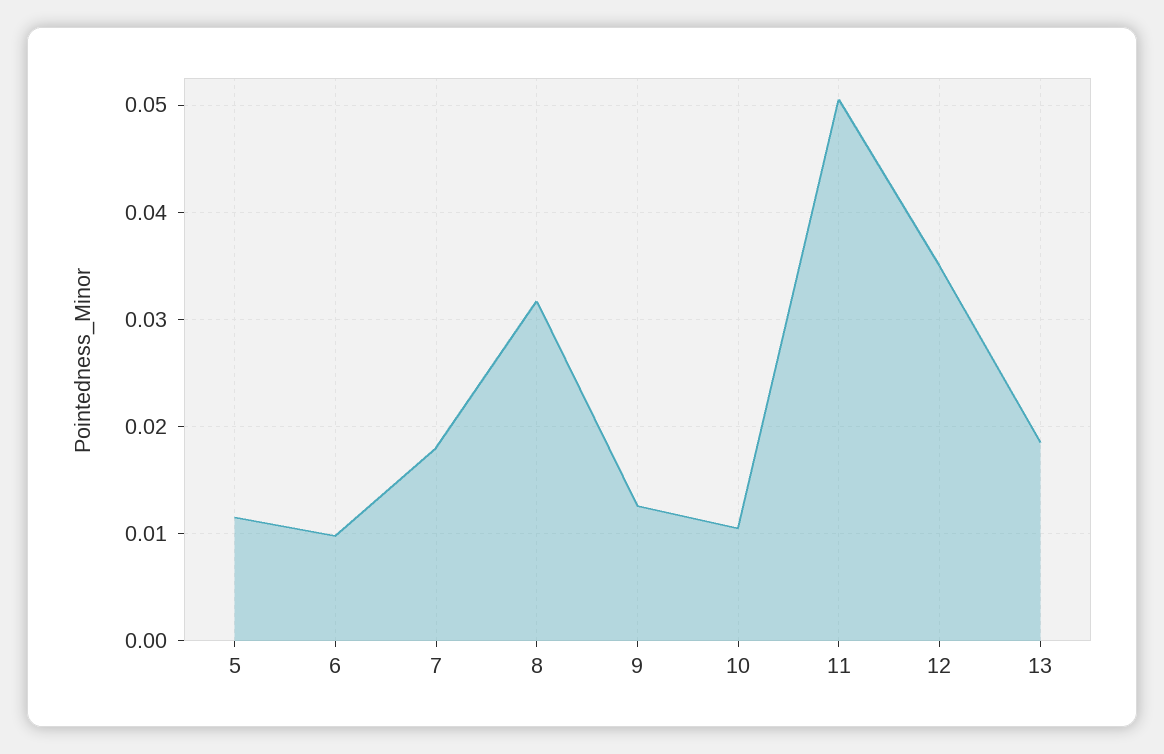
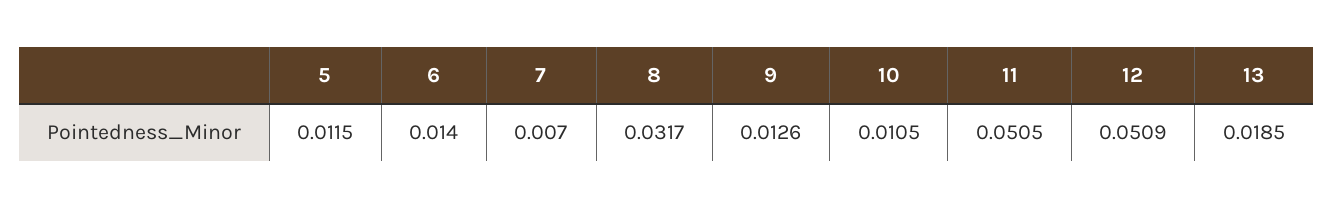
6: 0.01 -> 0.014
7: 0.018 -> 0.007
12: 0.035 -> 0.0509

